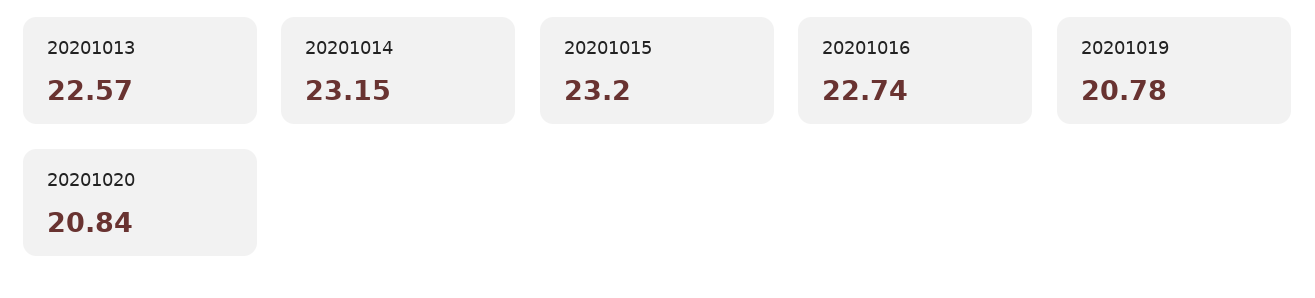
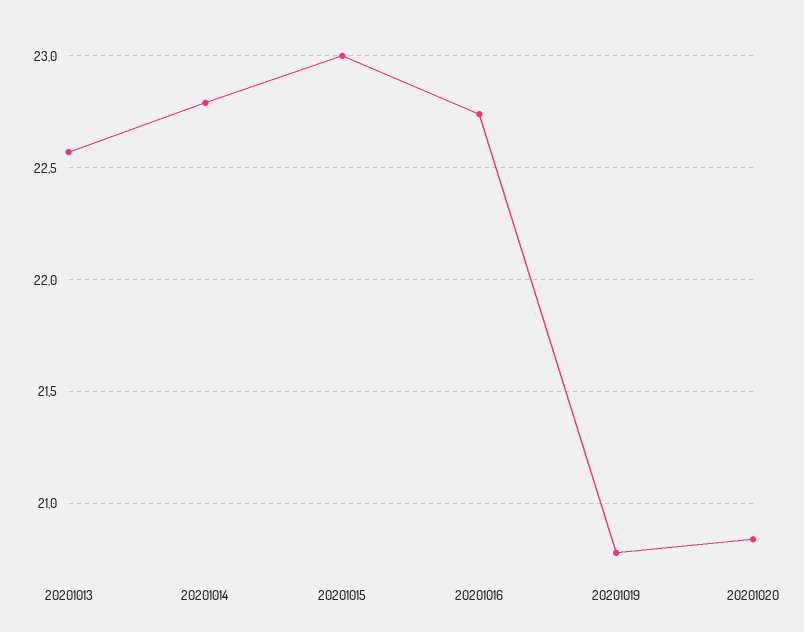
20201014: 23.15 -> 22.8
20201015: 23.2 -> 23

